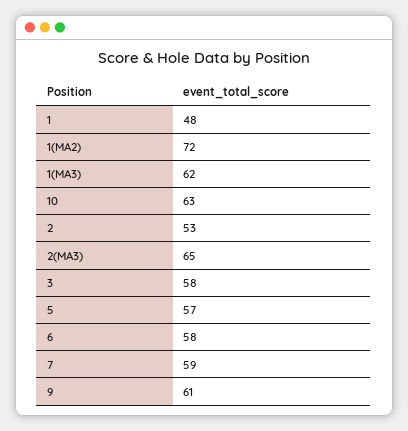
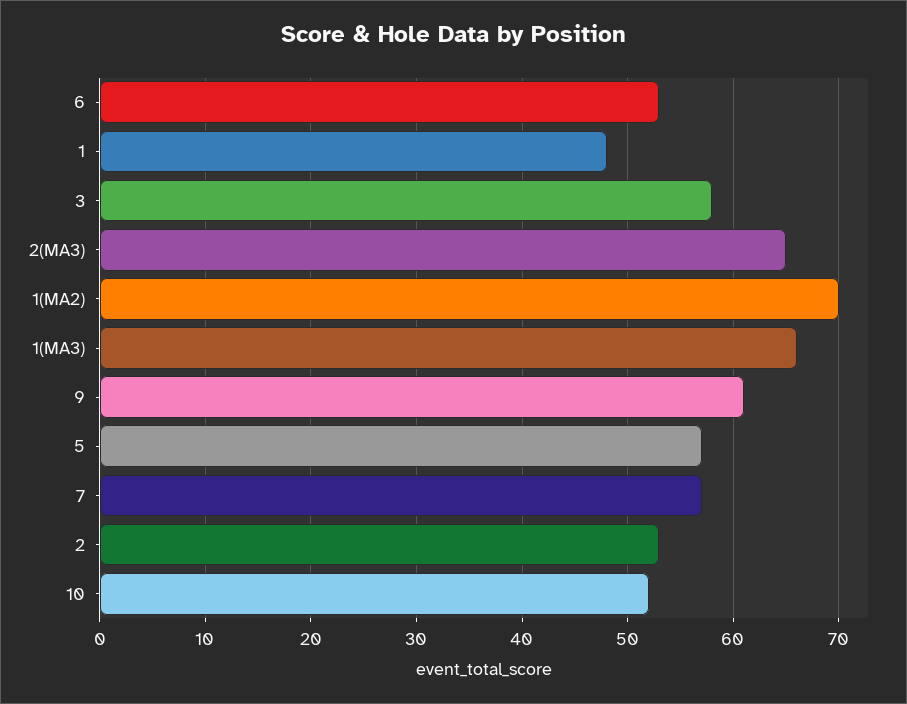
1(MA2): 72 -> 70
1(MA3): 62 -> 66
10: 63 -> 52
6: 58 -> 53
7: 59 -> 57

